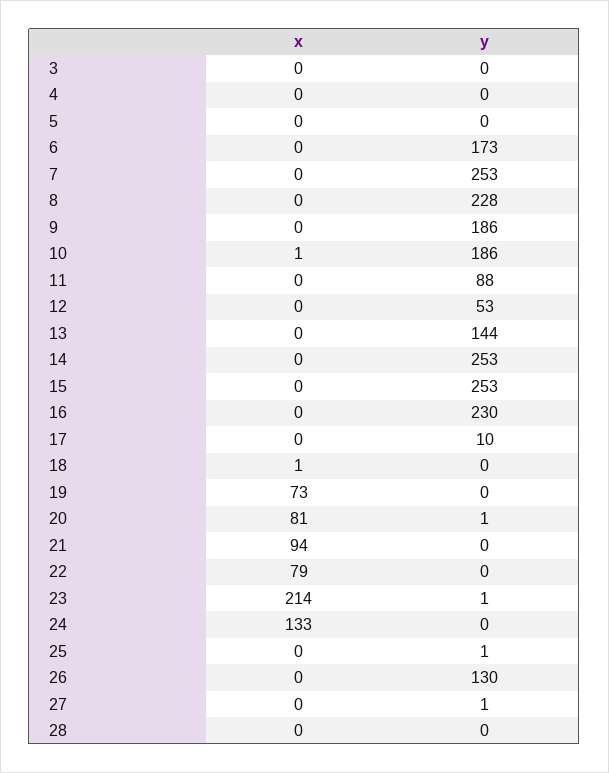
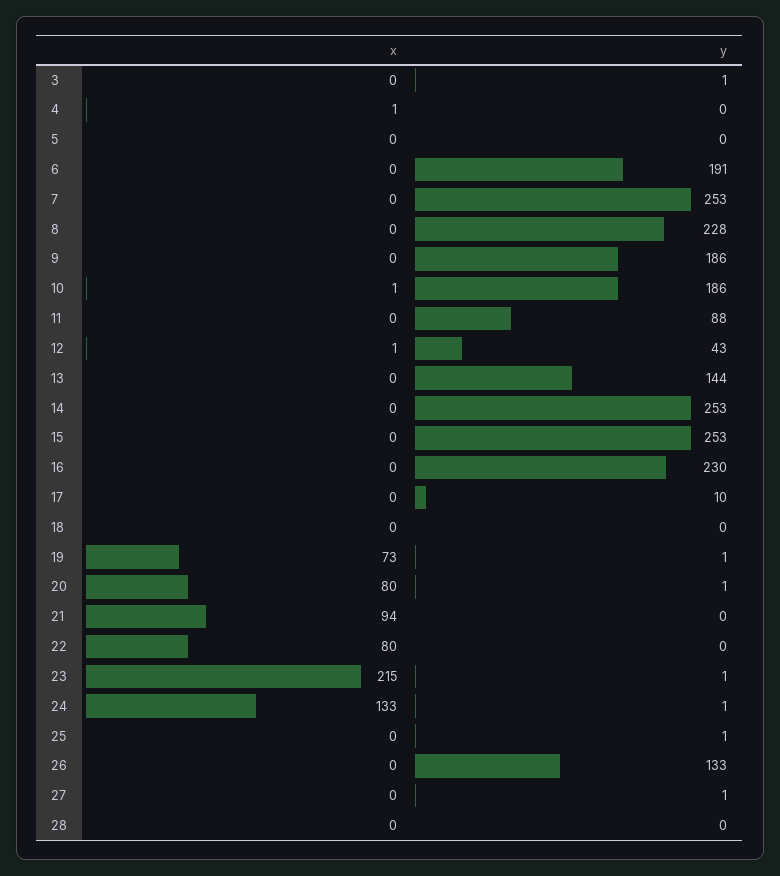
y, 3: 0 -> 1
x, 4: 0 -> 1
y, 6: 173 -> 191
x, 12: 0 -> 1
y, 12: 53 -> 43
x, 18: 1 -> 0
y, 19: 0 -> 1
x, 20: 81 -> 80
x, 22: 79 -> 80
x, 23: 214 -> 215
y, 24: 0 -> 1
y, 26: 130 -> 133

